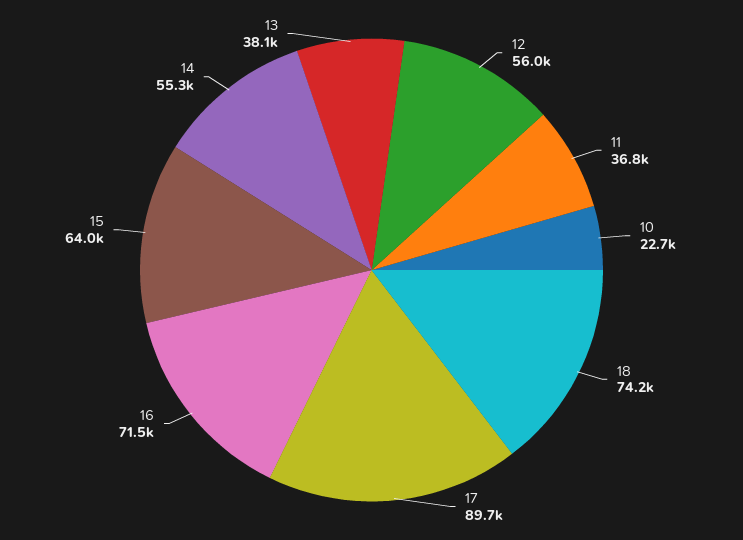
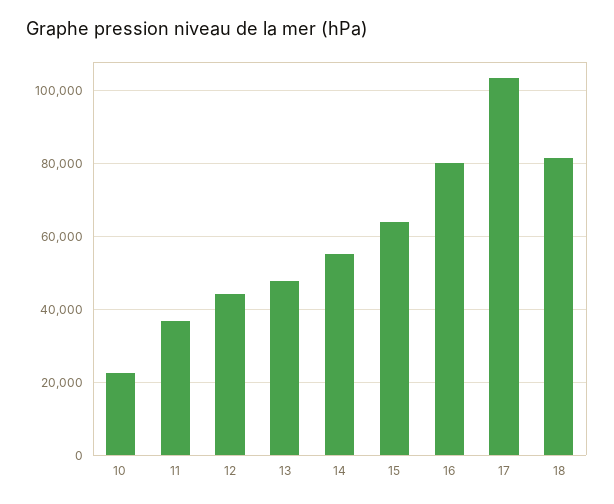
12: 56000 -> 44000
18: 74200 -> 82000
17: 89700 -> 104000
16: 71500 -> 80000
13: 38100 -> 48000

